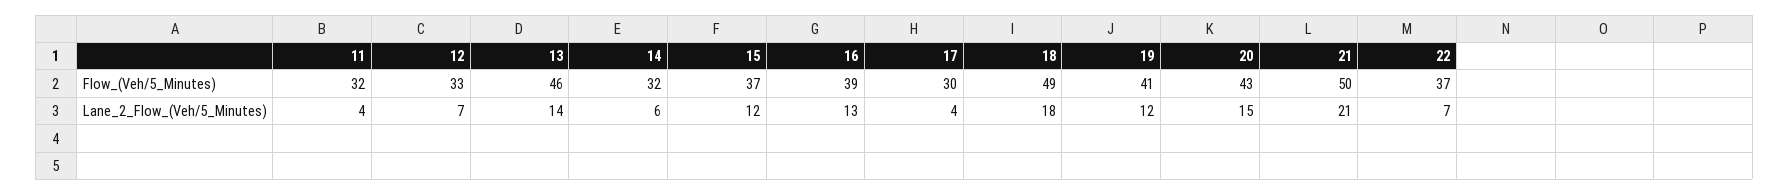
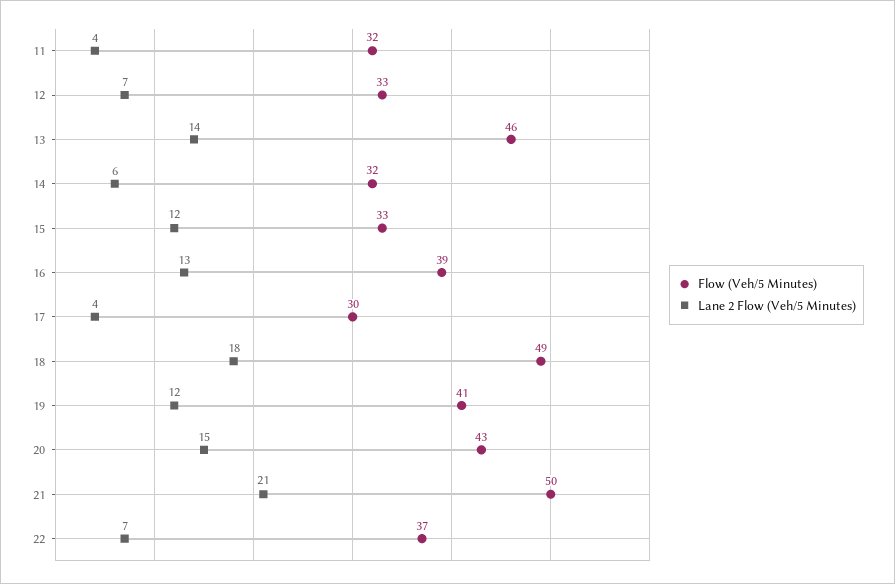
Flow_(Veh/5_Minutes), 15: 37 -> 33

